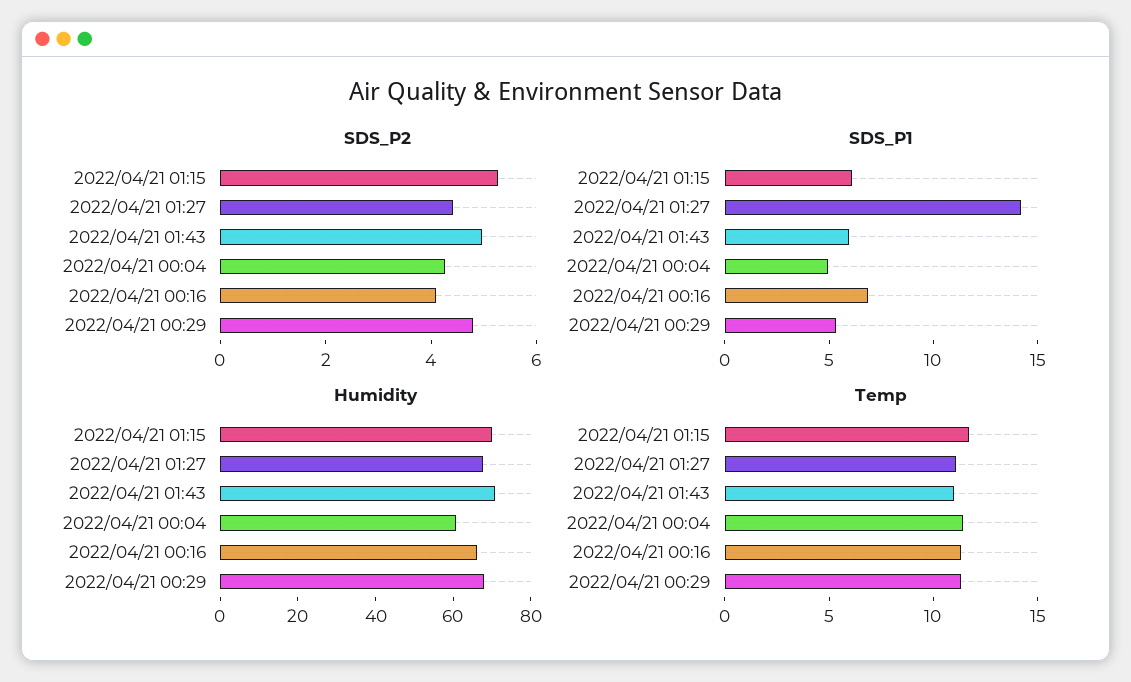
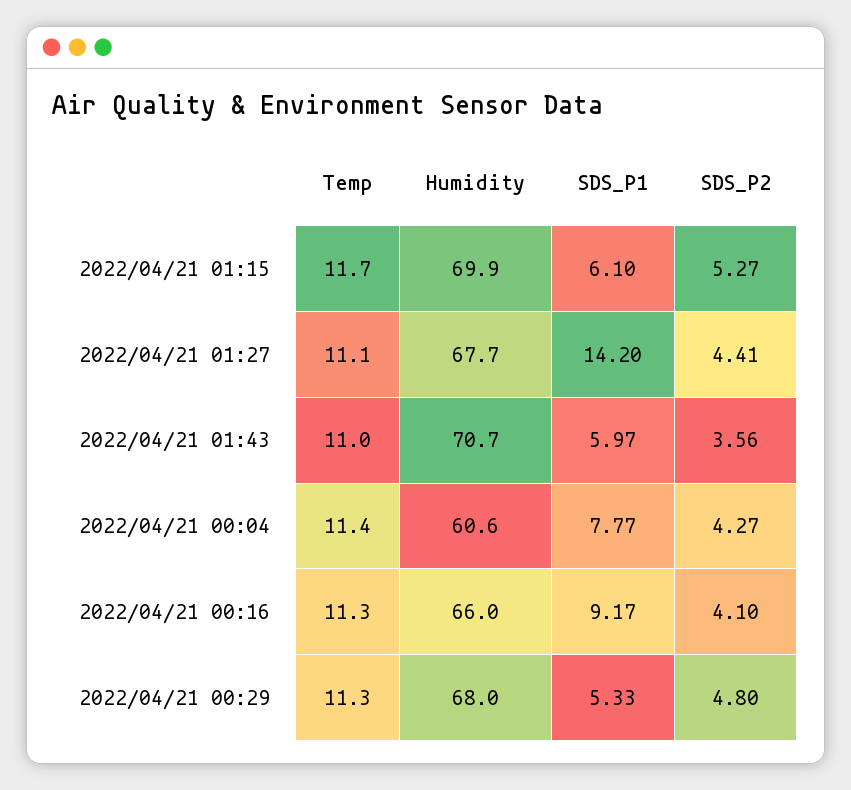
SDS_P2, 2022/04/21 01:43: 5 -> 3.56
SDS_P1, 2022/04/21 00:04: 5 -> 7.77
SDS_P1, 2022/04/21 00:16: 7 -> 9.17

